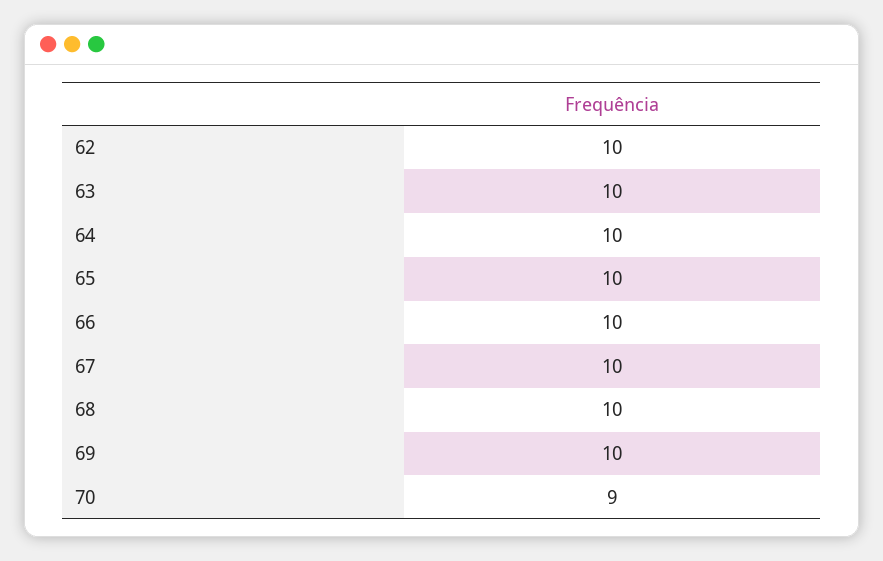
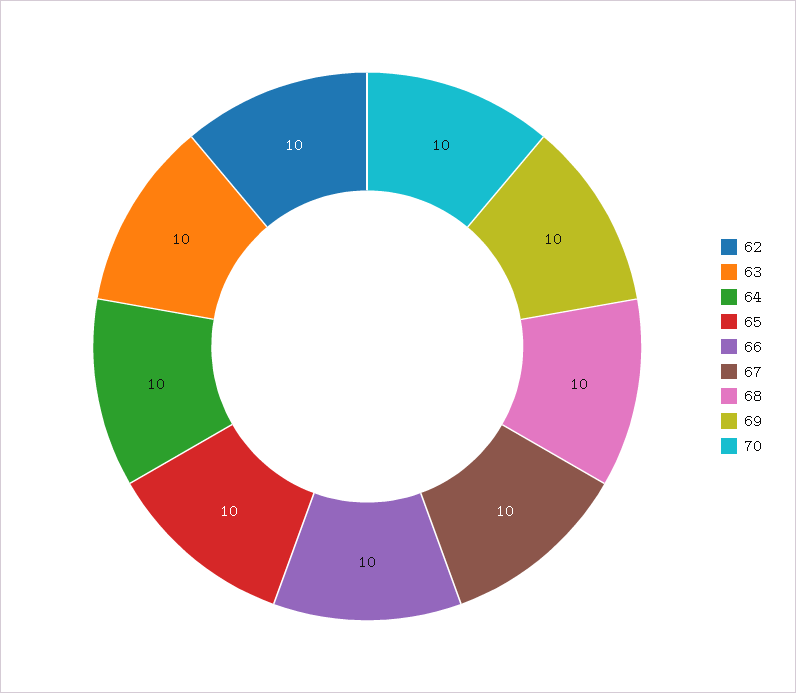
70: 9 -> 10

